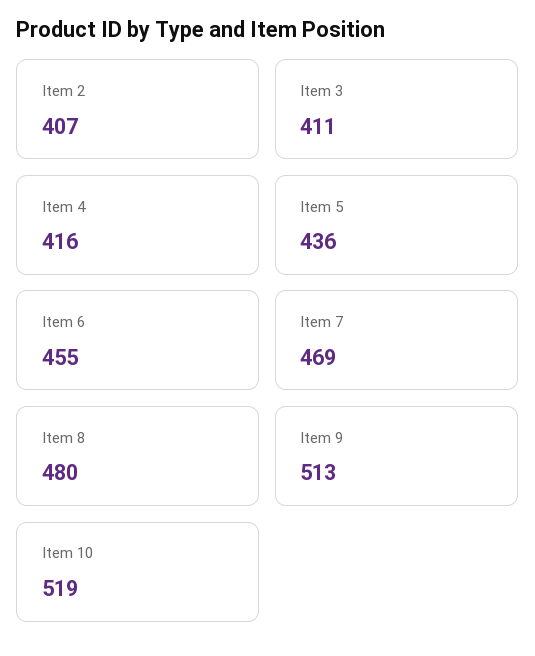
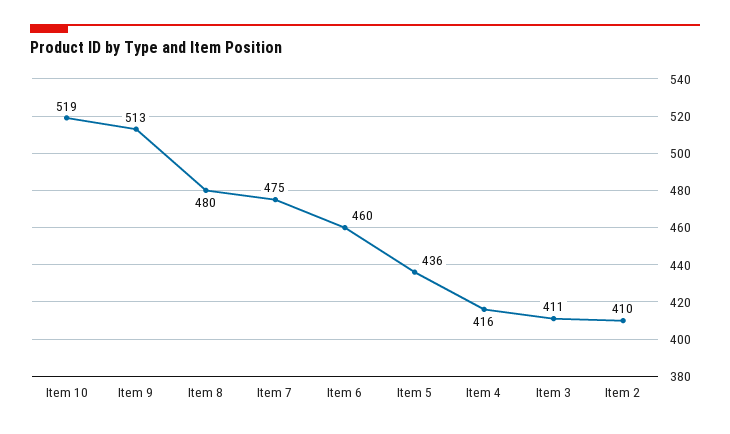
Item 2: 407 -> 410
Item 6: 455 -> 460
Item 7: 469 -> 475

